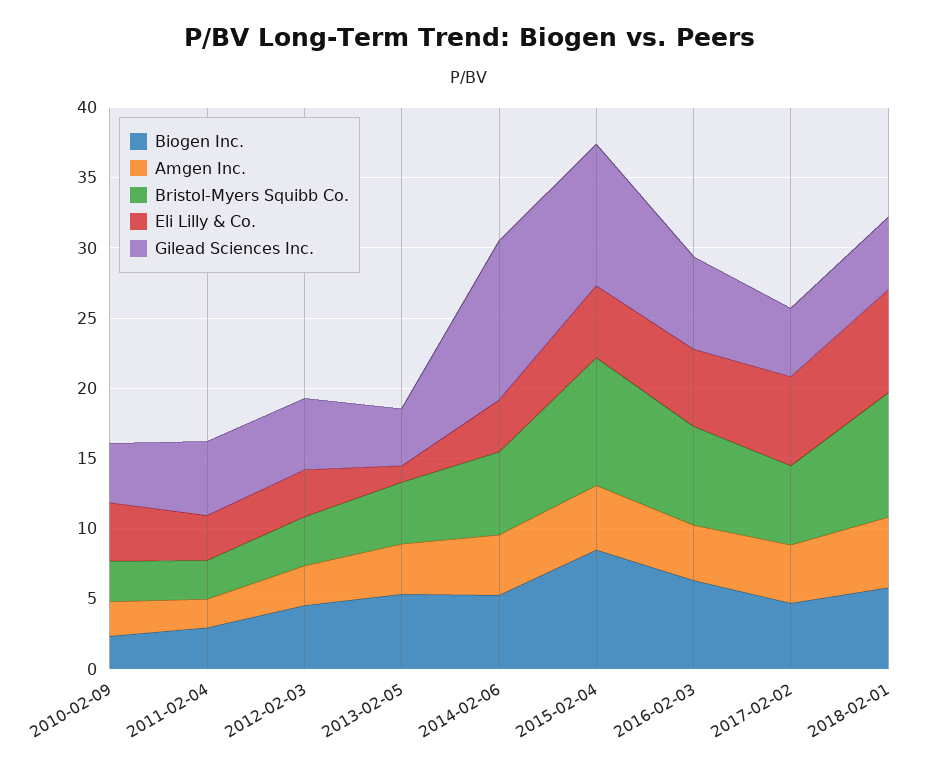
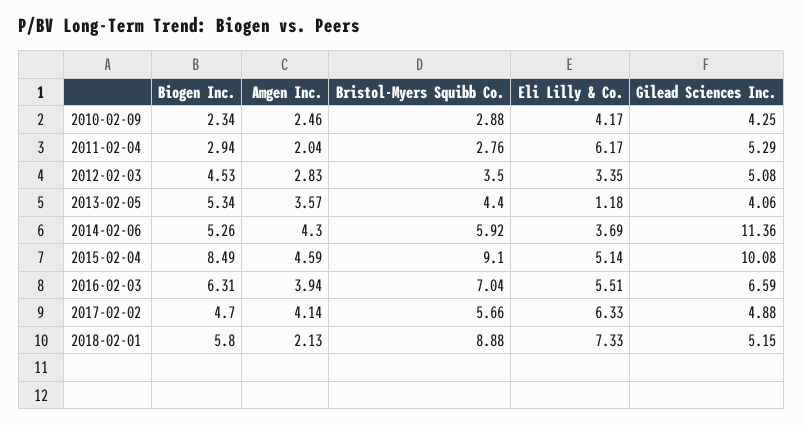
Eli Lilly & Co., 2011-02-04: 3 -> 6.17
Amgen Inc., 2018-02-01: 5 -> 2.13

